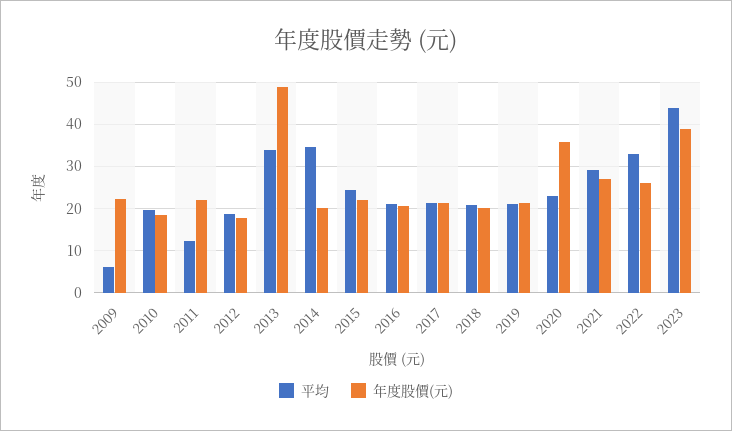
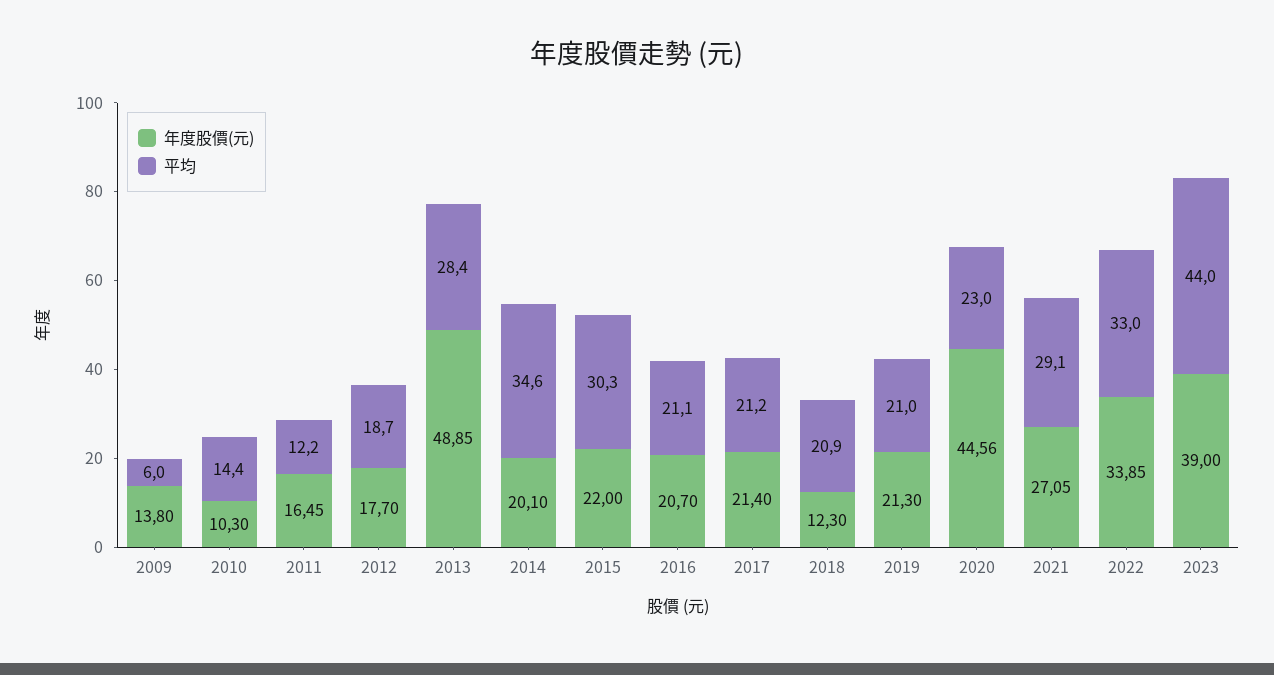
年度股價(元), 2009: 22 -> 13.8
平均, 2010: 20 -> 14.4
年度股價(元), 2010: 18 -> 10.3
年度股價(元), 2011: 22 -> 16.45
平均, 2013: 34 -> 28.4
平均, 2015: 24 -> 30.3
年度股價(元), 2018: 20 -> 12.3
年度股價(元), 2020: 36 -> 44.56
年度股價(元), 2022: 26 -> 33.85

